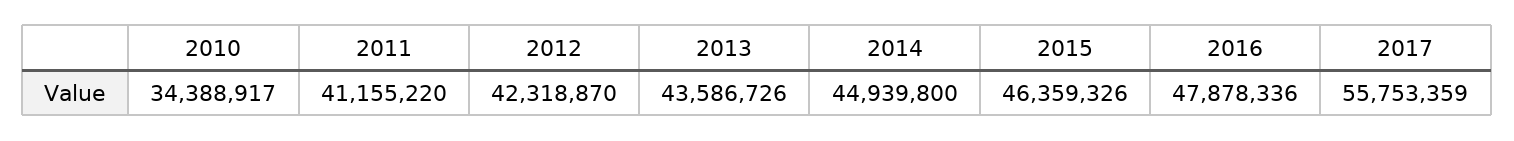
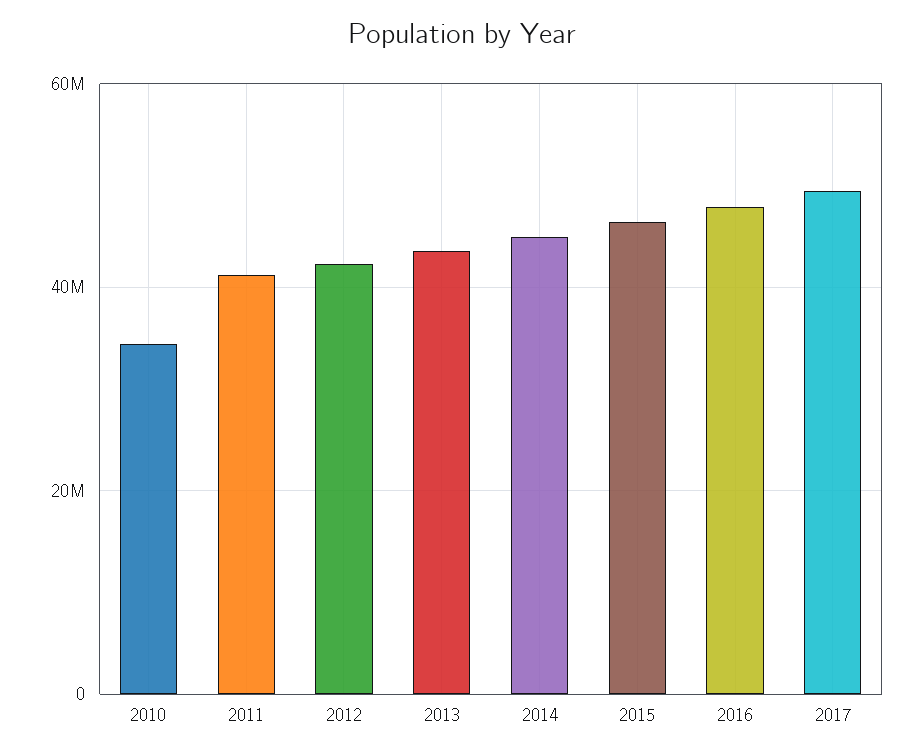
2017: 55753359 -> 50000000

